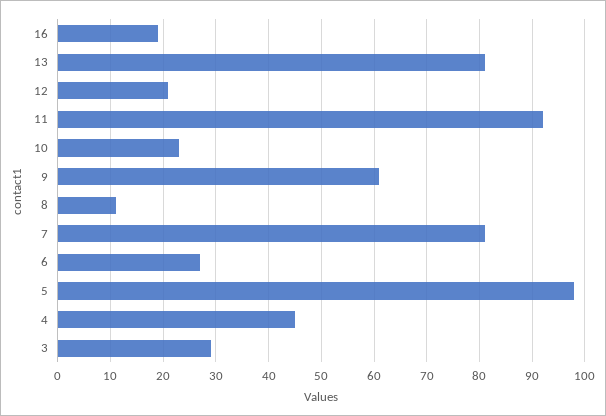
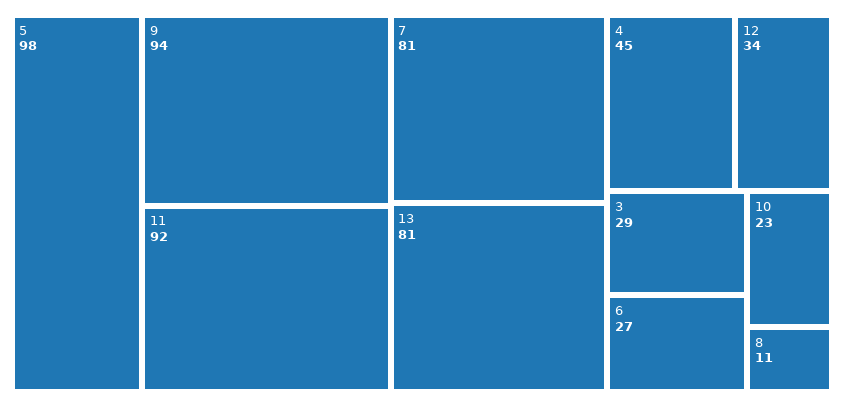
16: 20 -> none
12: 20 -> 34
9: 60 -> 94

